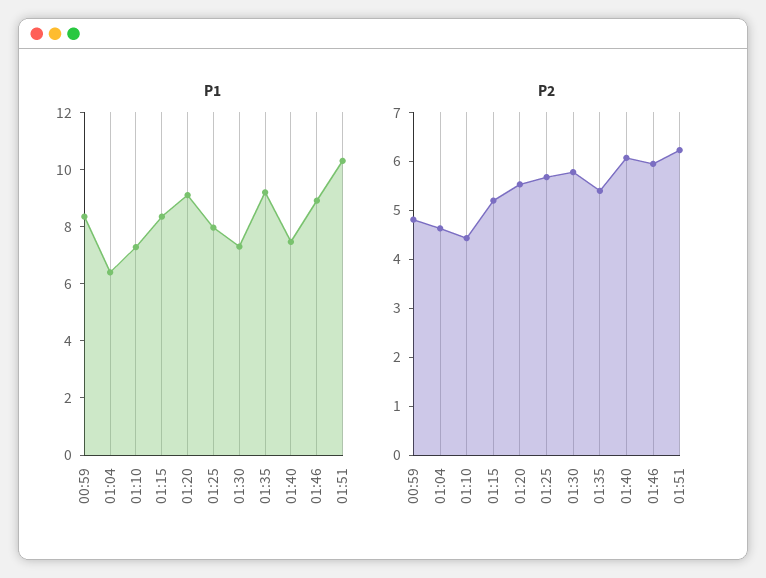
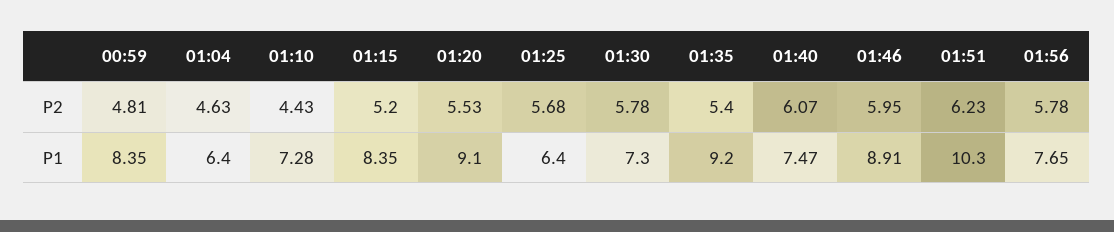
P1, 01:25: 8 -> 6.4
P2, 01:56: none -> 5.78
P1, 01:56: none -> 7.65

